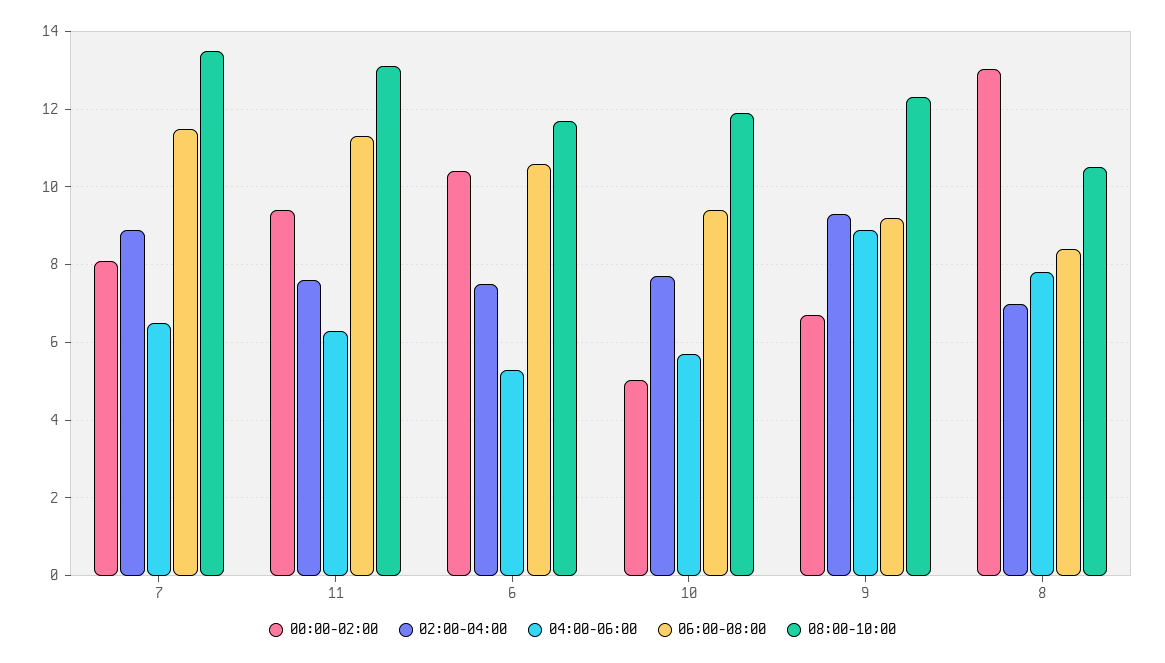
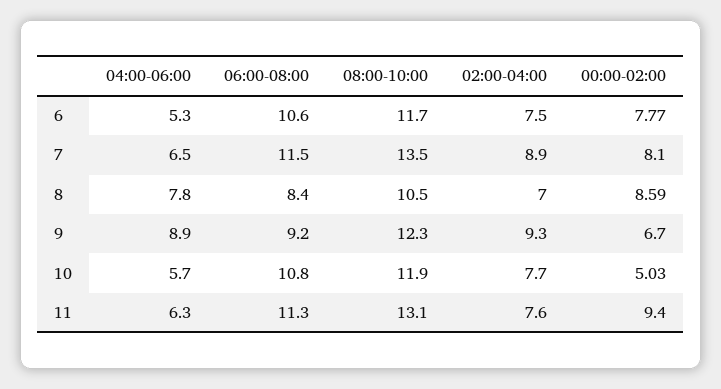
00:00-02:00, 6: 10.4 -> 7.77
06:00-08:00, 10: 9.4 -> 10.8
00:00-02:00, 8: 13 -> 8.59

